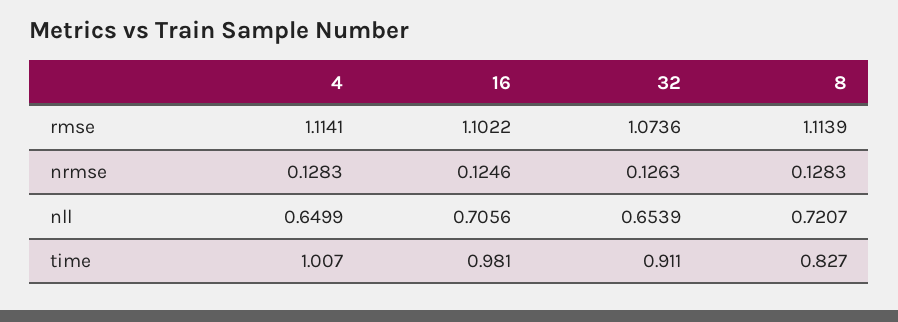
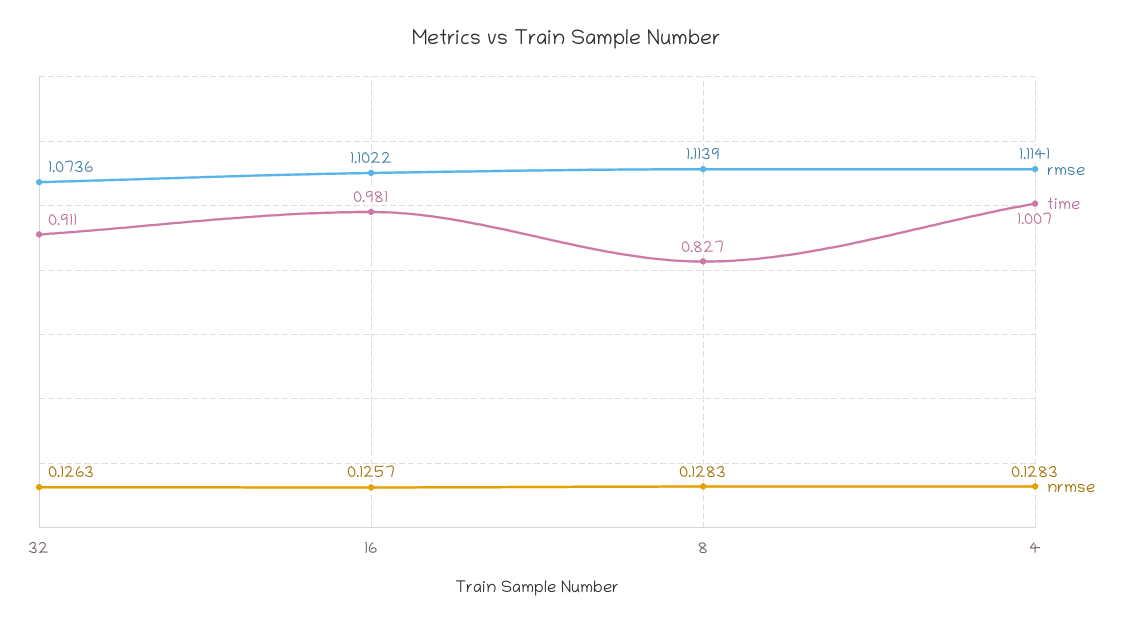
nrmse, 16: 0.1246 -> 0.1257
nll, 4: 0.6499 -> none
nll, 16: 0.7056 -> none
nll, 32: 0.6539 -> none
nll, 8: 0.7207 -> none

